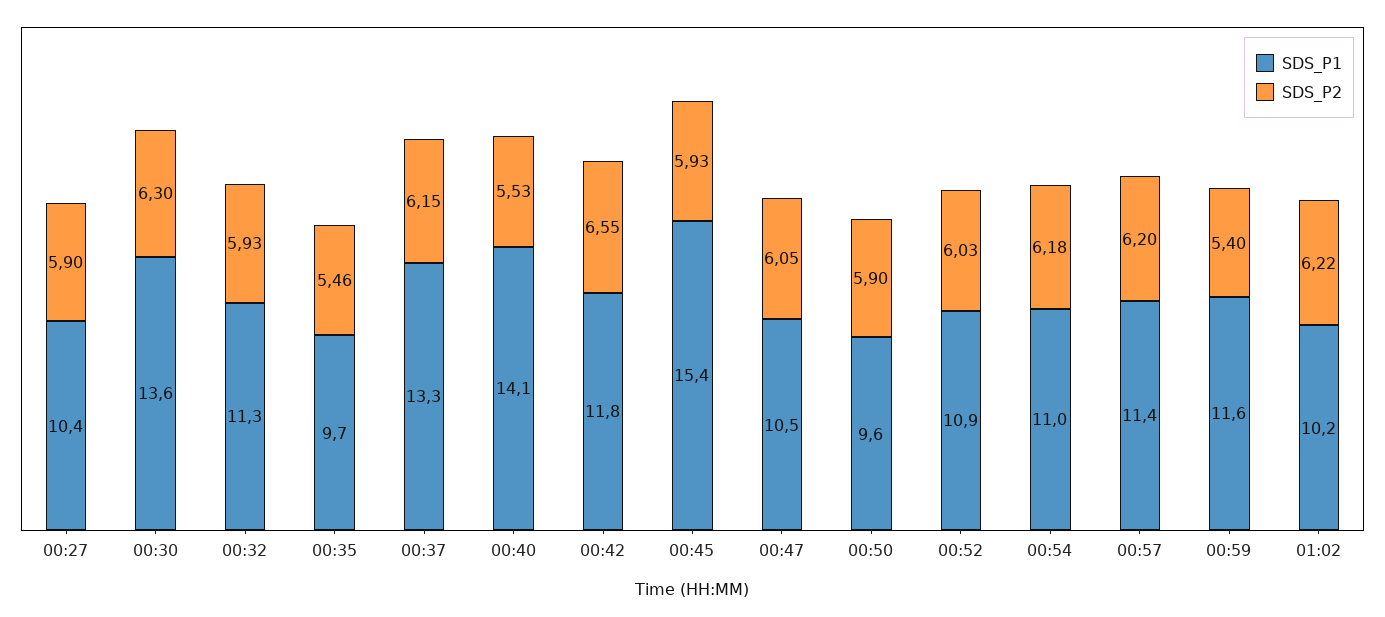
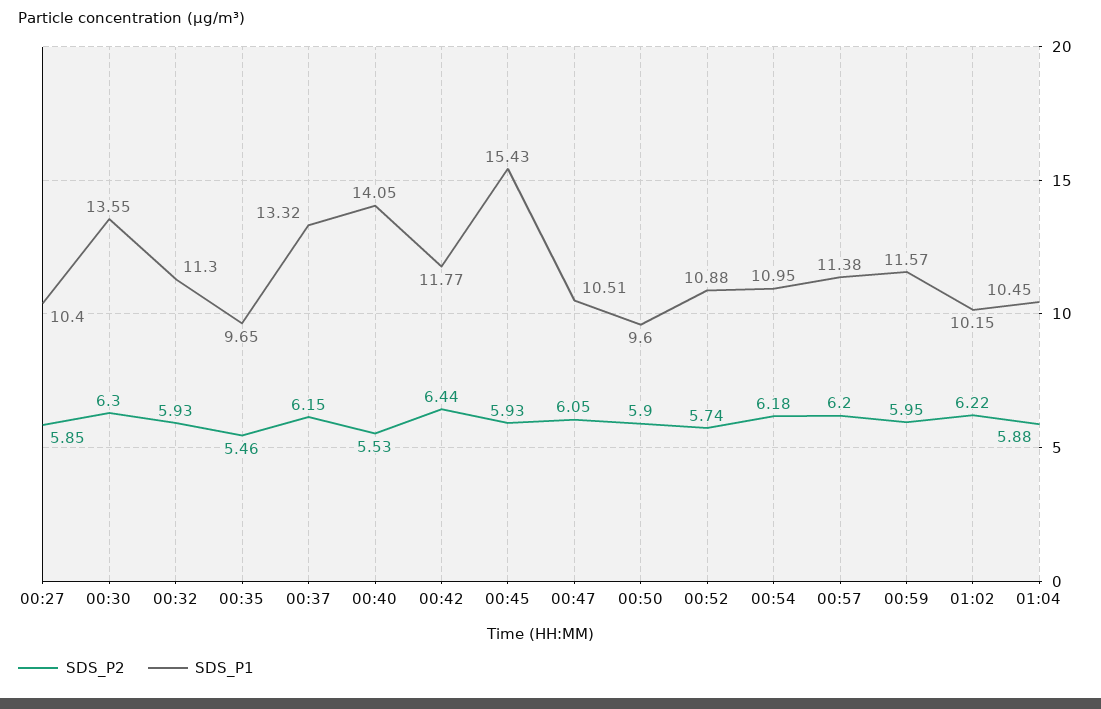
SDS_P2, 00:27: 5.9 -> 5.85
SDS_P2, 00:42: 6.55 -> 6.44
SDS_P2, 00:52: 6.03 -> 5.74
SDS_P2, 00:59: 5.4 -> 5.95
SDS_P2, 01:04: none -> 5.88
SDS_P1, 01:04: none -> 10.45

